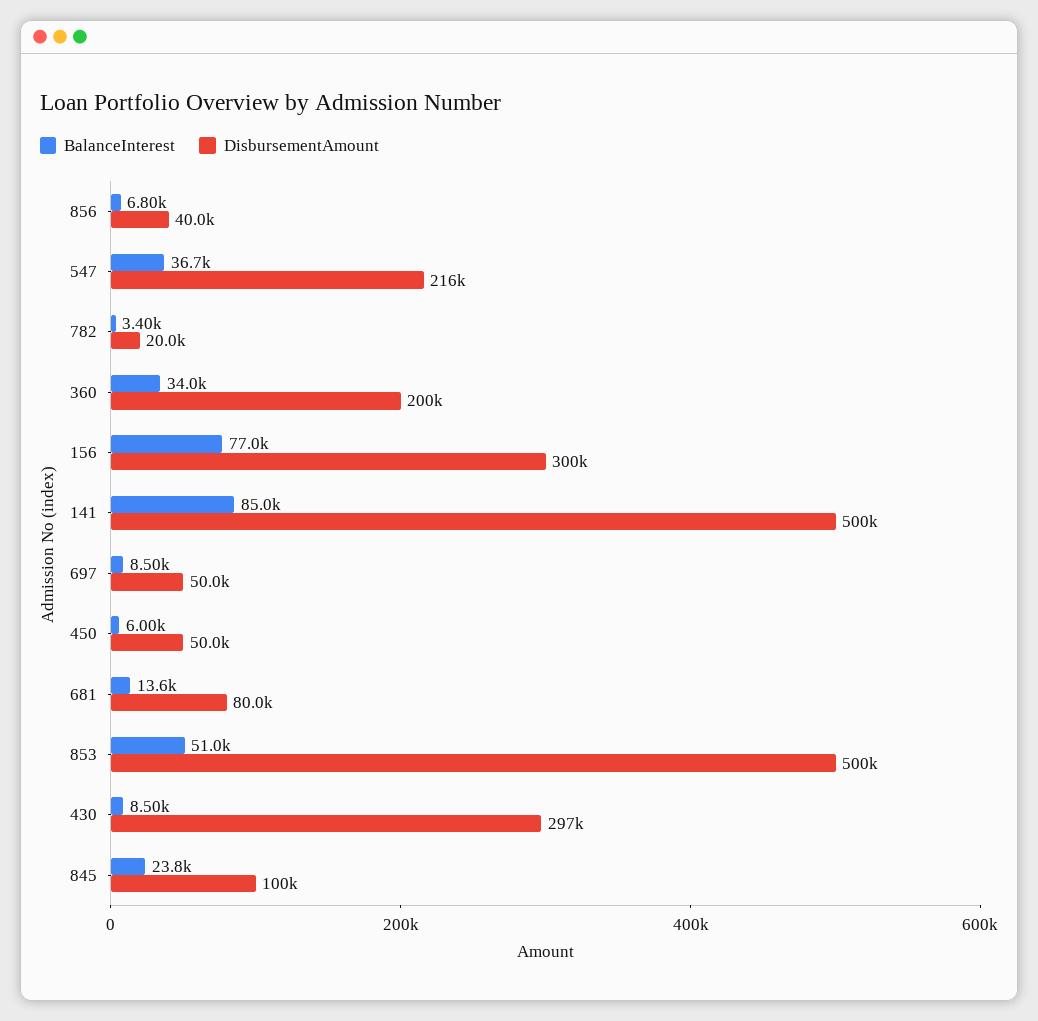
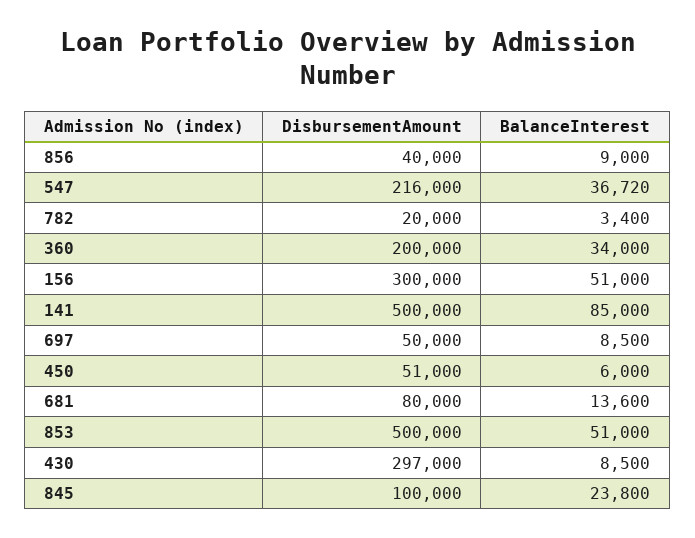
BalanceInterest, 856: 6800 -> 9000
BalanceInterest, 156: 77000 -> 51000
DisbursementAmount, 450: 50000 -> 51000

